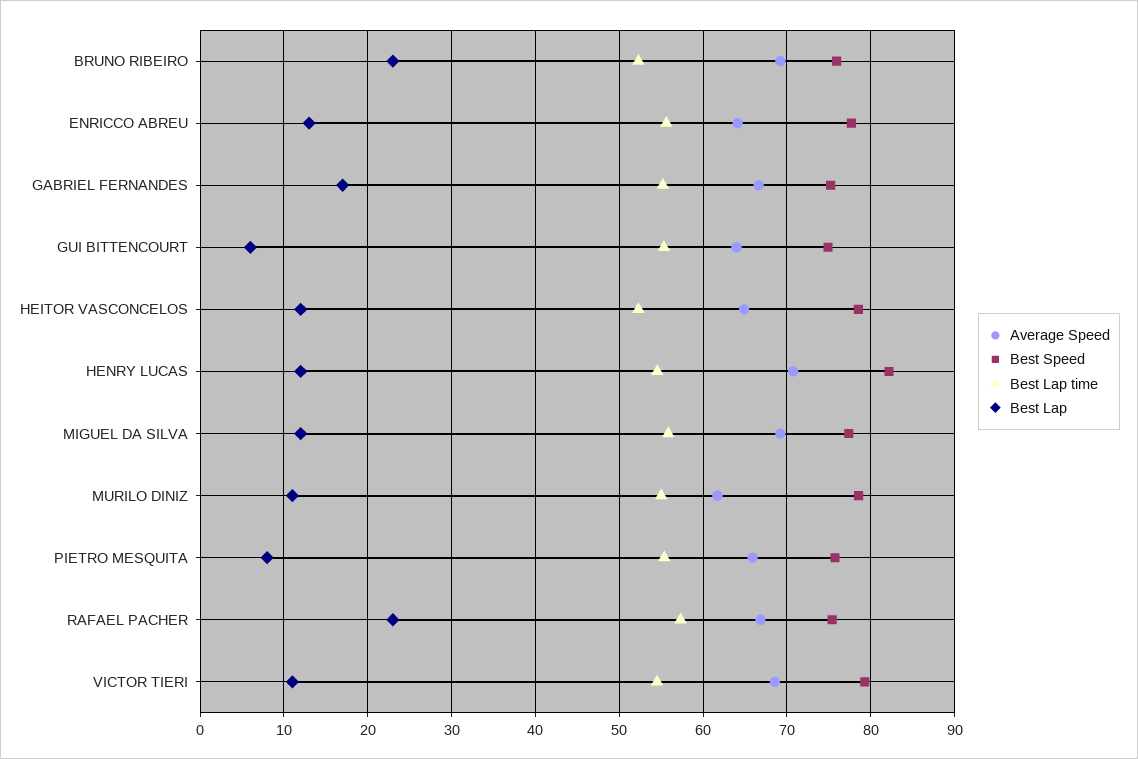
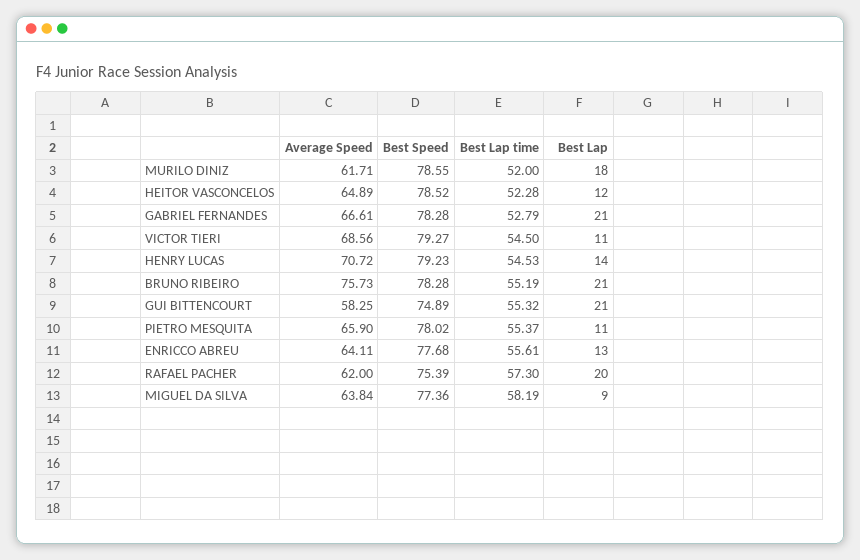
Average Speed, BRUNO RIBEIRO: 69 -> 75.73
Best Speed, BRUNO RIBEIRO: 76 -> 78.28
Best Lap time, BRUNO RIBEIRO: 52 -> 55.19
Best Lap, BRUNO RIBEIRO: 23 -> 21
Best Speed, GABRIEL FERNANDES: 75 -> 78.28
Best Lap time, GABRIEL FERNANDES: 55 -> 52.79
Best Lap, GABRIEL FERNANDES: 17 -> 21
Average Speed, GUI BITTENCOURT: 64 -> 58.25
Best Lap, GUI BITTENCOURT: 6 -> 21
Best Speed, HENRY LUCAS: 82 -> 79.23
Best Lap, HENRY LUCAS: 12 -> 14
Average Speed, MIGUEL DA SILVA: 69 -> 63.84
Best Lap time, MIGUEL DA SILVA: 56 -> 58.19
Best Lap, MIGUEL DA SILVA: 12 -> 9
Best Lap time, MURILO DINIZ: 55 -> 52
Best Lap, MURILO DINIZ: 11 -> 18
Best Speed, PIETRO MESQUITA: 76 -> 78.02
Best Lap, PIETRO MESQUITA: 8 -> 11
Average Speed, RAFAEL PACHER: 67 -> 62
Best Lap, RAFAEL PACHER: 23 -> 20

